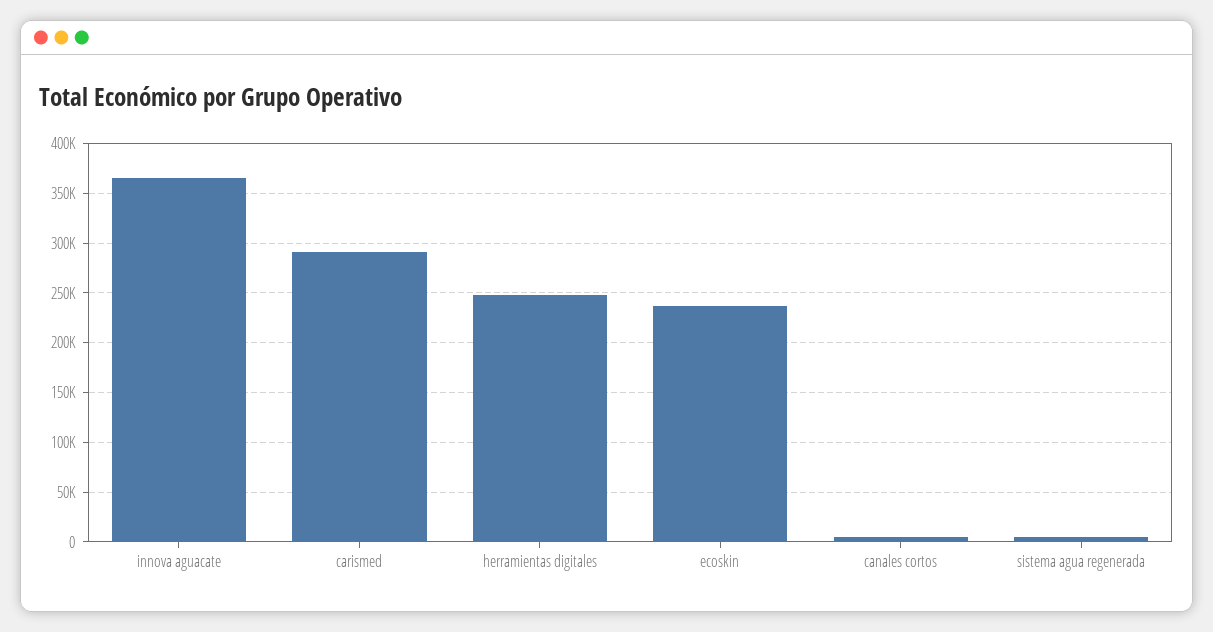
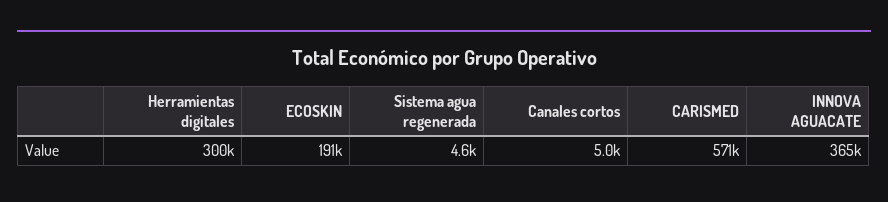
carismed: 290000 -> 571000
herramientas digitales: 250000 -> 300000
ecoskin: 240000 -> 191000

